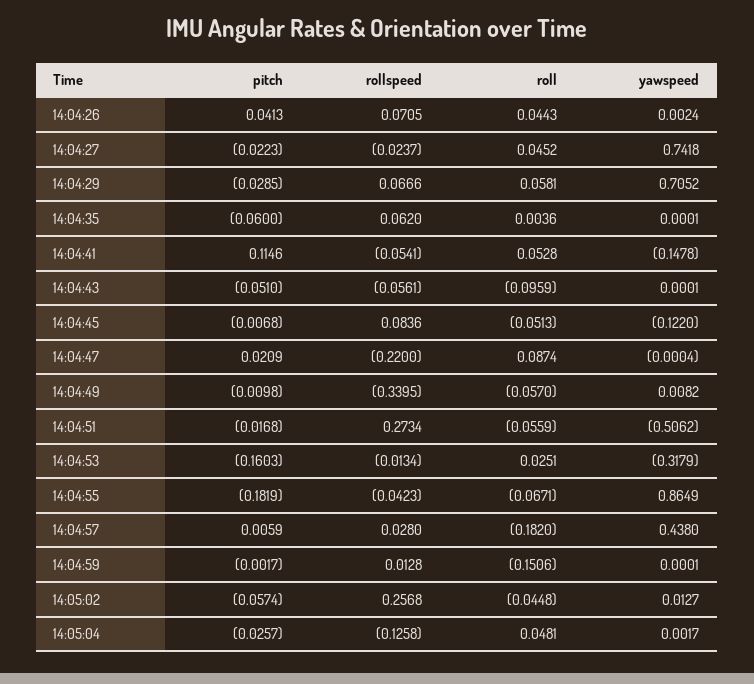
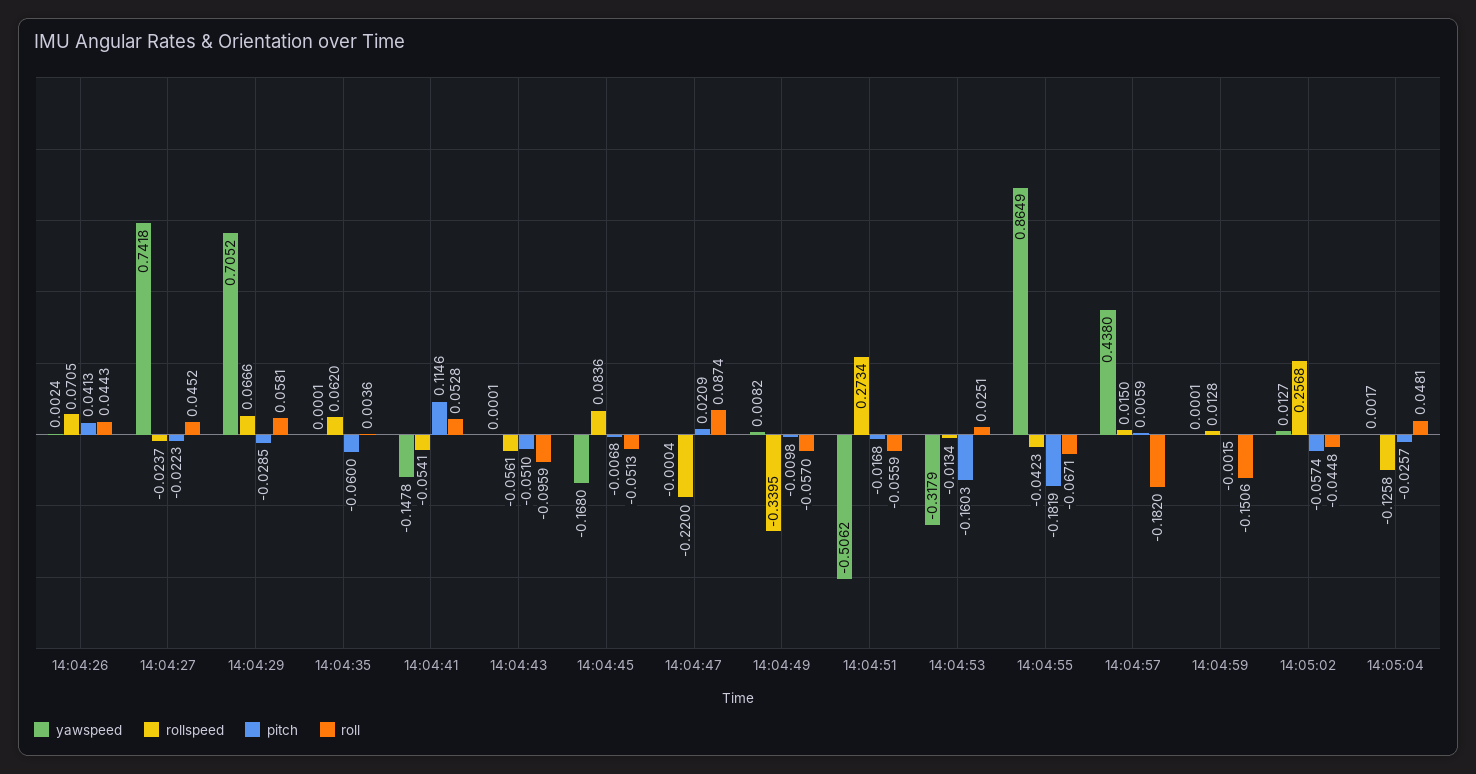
yawspeed, 14:04:45: -0.122 -> -0.168
rollspeed, 14:04:57: 0.028 -> 0.015
pitch, 14:04:59: -0.0017 -> -0.0015

